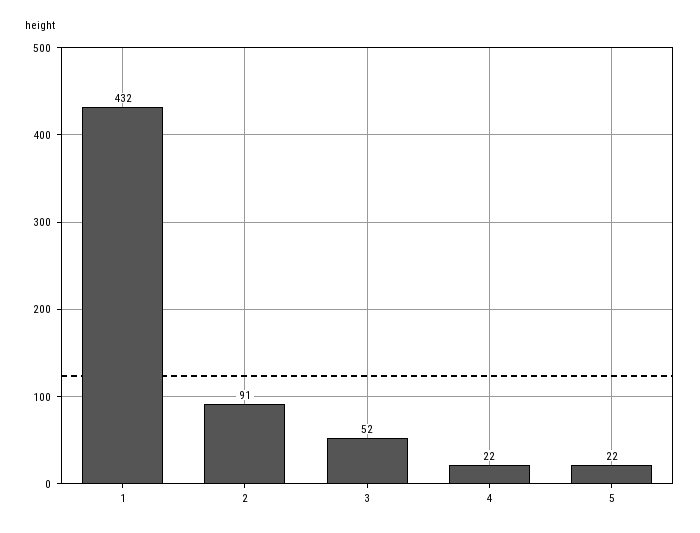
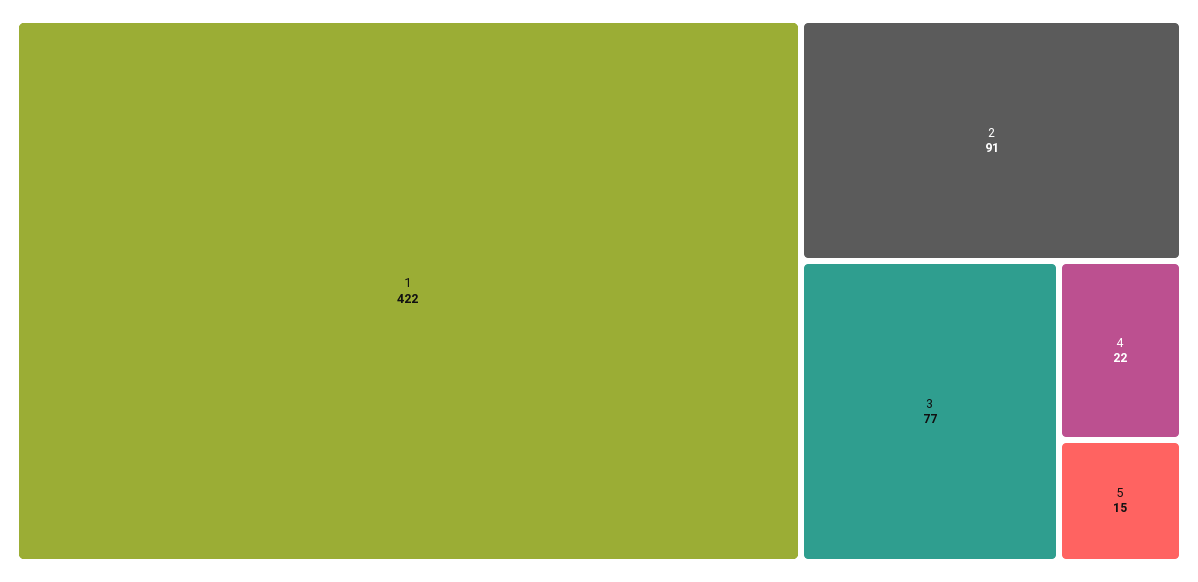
1: 432 -> 422
3: 52 -> 77
5: 22 -> 15

